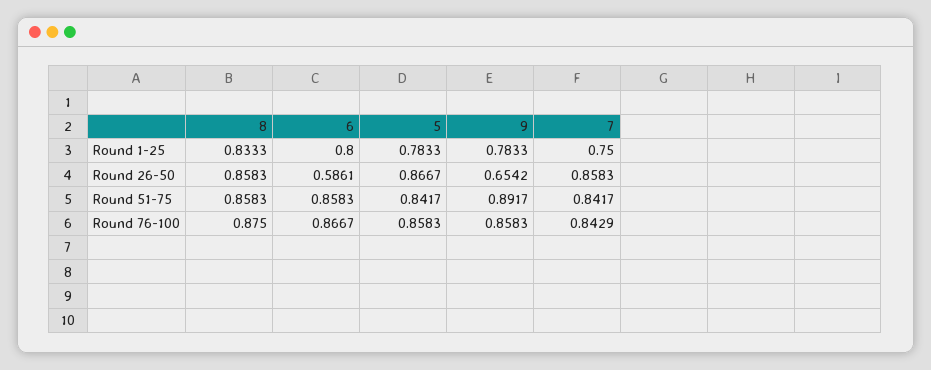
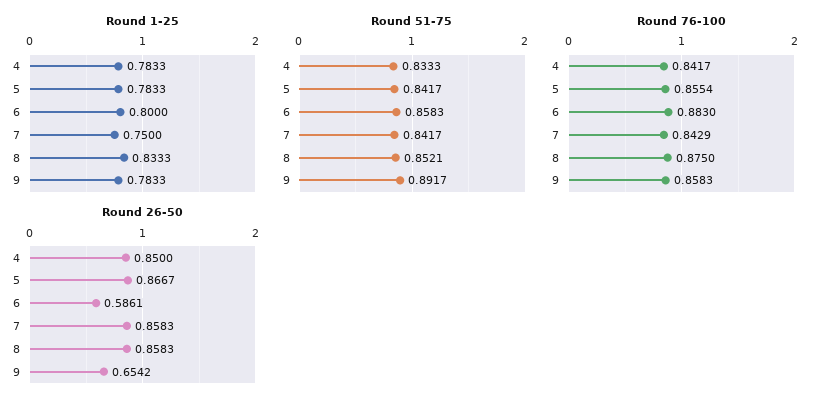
Round 51-75, 8: 0.8583 -> 0.8521
Round 76-100, 6: 0.8667 -> 0.883
Round 76-100, 5: 0.8583 -> 0.8554
Round 1-25, 4: none -> 0.7833
Round 51-75, 4: none -> 0.8333
Round 76-100, 4: none -> 0.8417
Round 26-50, 4: none -> 0.85

